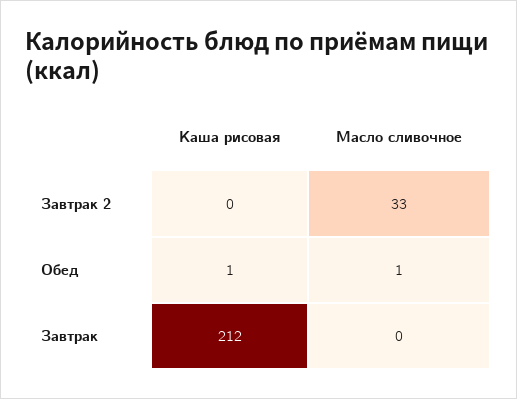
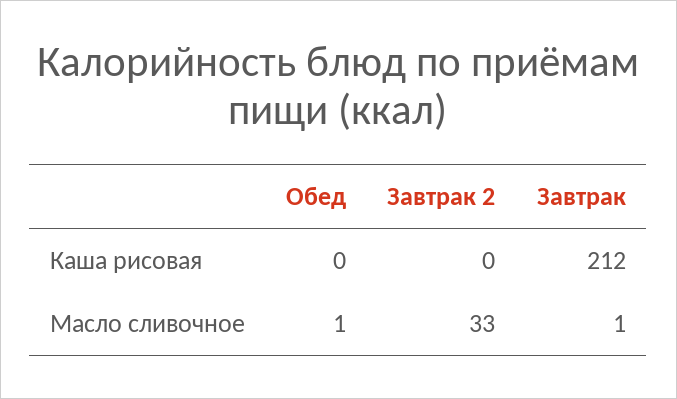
Каша рисовая, Обед: 1 -> 0
Масло сливочное, Завтрак: 0 -> 1

